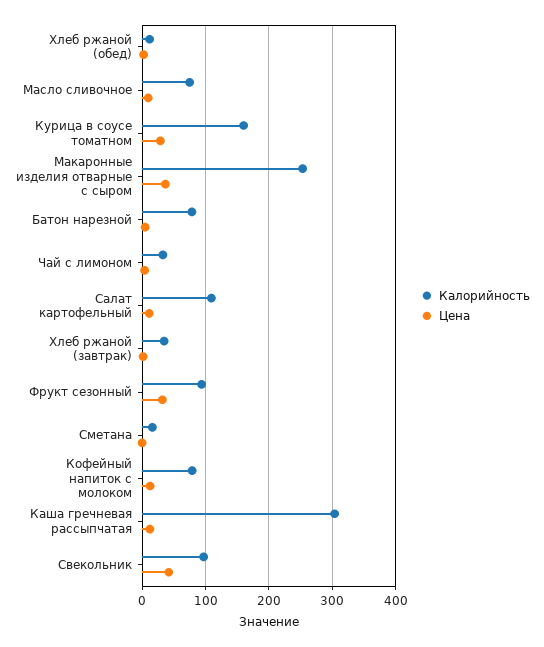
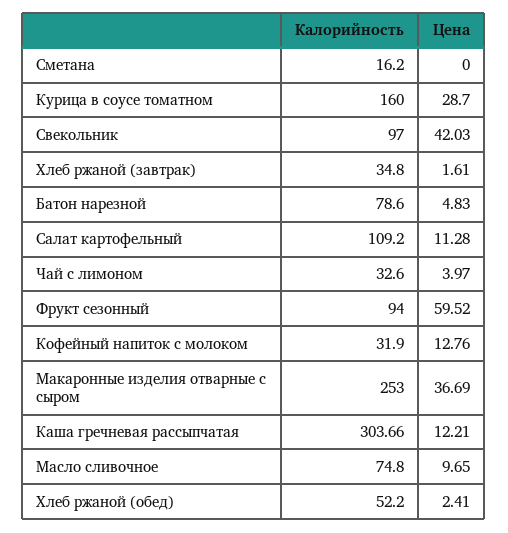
Калорийность, Хлеб ржаной (обед): 10 -> 52.2
Цена, Фрукт сезонный: 30 -> 59.52
Калорийность, Кофейный напиток с молоком: 80 -> 31.9

